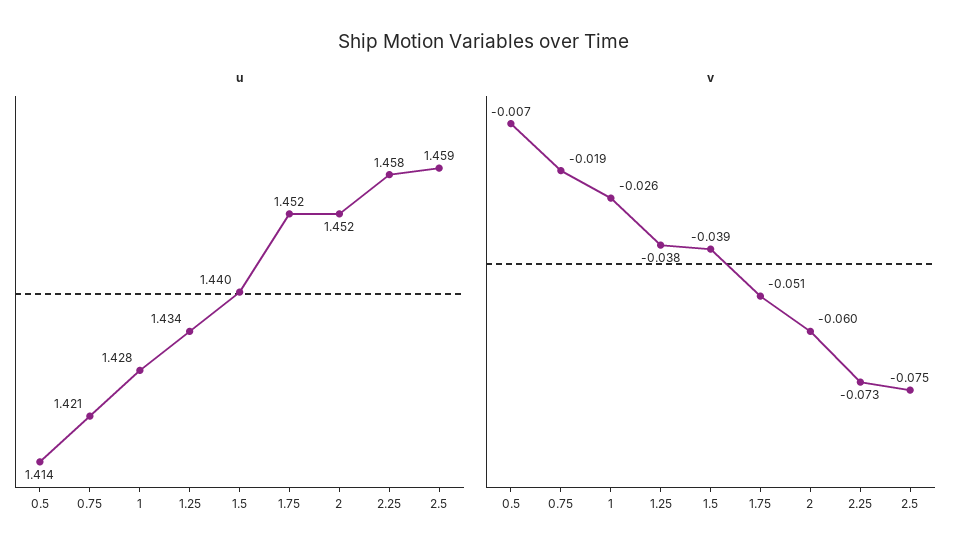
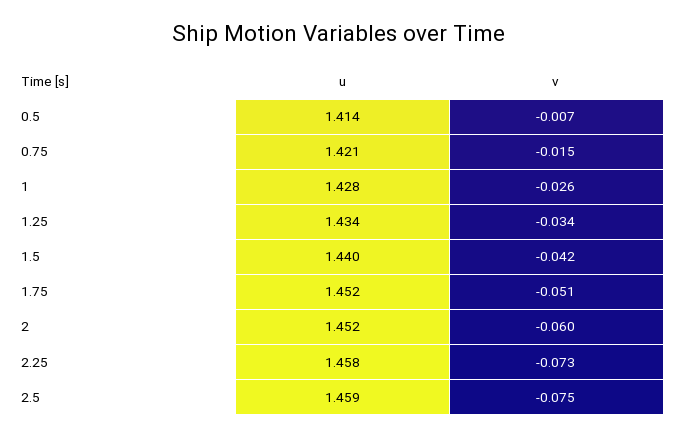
v, 0.75: -0.019 -> -0.015
v, 1.25: -0.038 -> -0.034
v, 1.5: -0.039 -> -0.042

